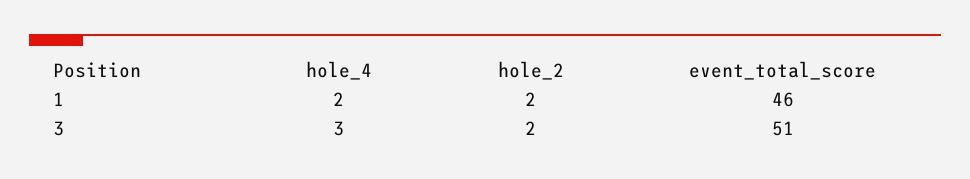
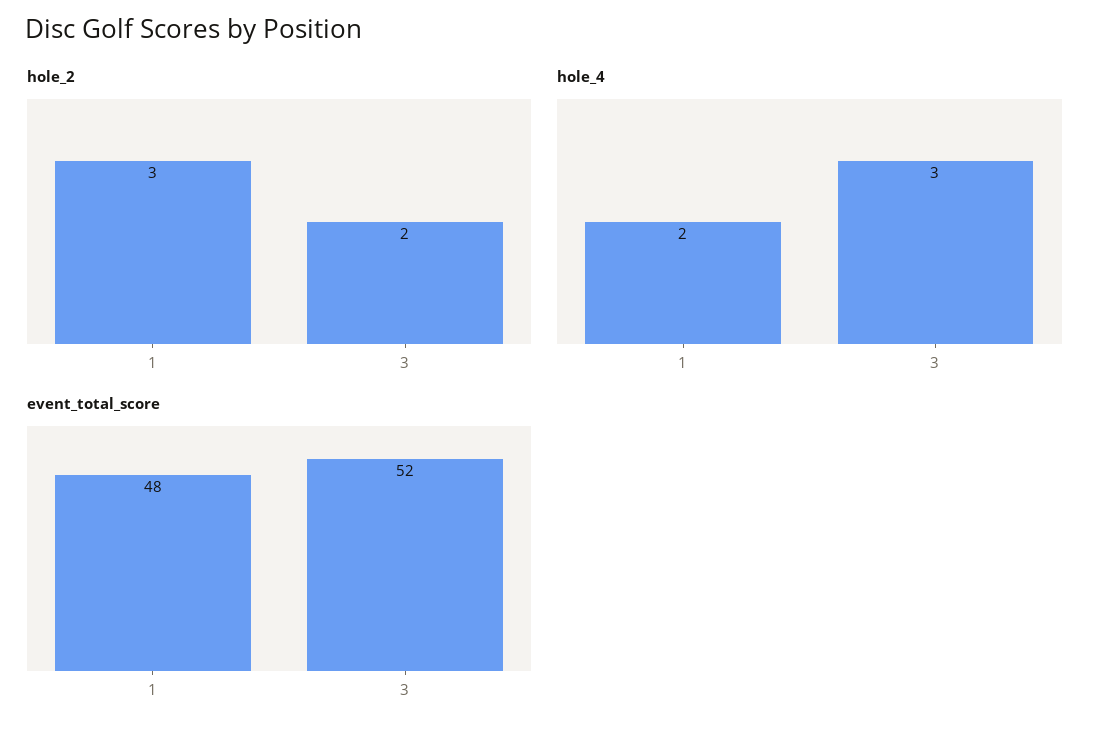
hole_2, 1: 2 -> 3
event_total_score, 1: 46 -> 48
event_total_score, 3: 51 -> 52

